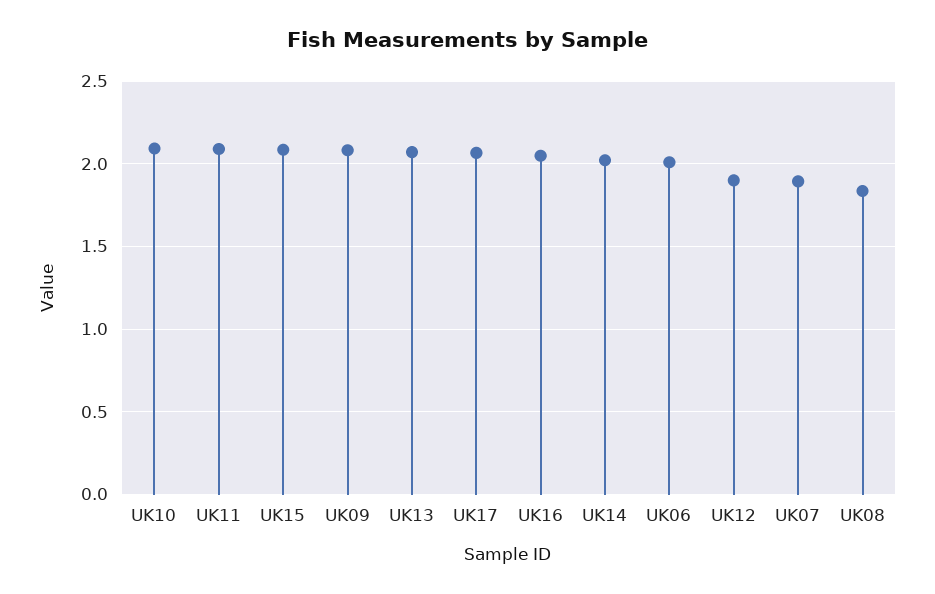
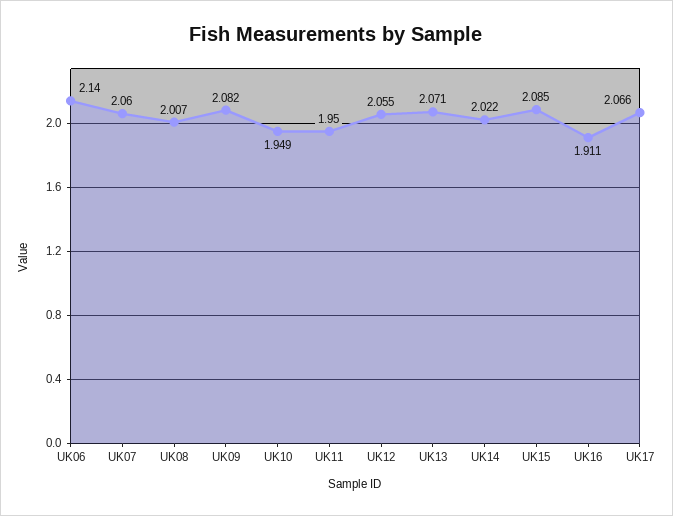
UK10: 2.1 -> 1.949
UK11: 2.1 -> 1.95
UK16: 2.05 -> 1.911
UK06: 2 -> 2.14
UK12: 1.9 -> 2.055
UK07: 1.9 -> 2.06
UK08: 1.85 -> 2.007

